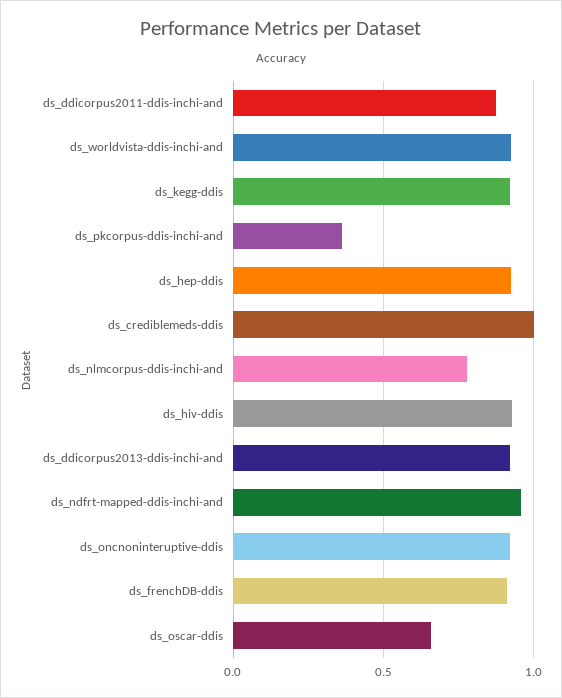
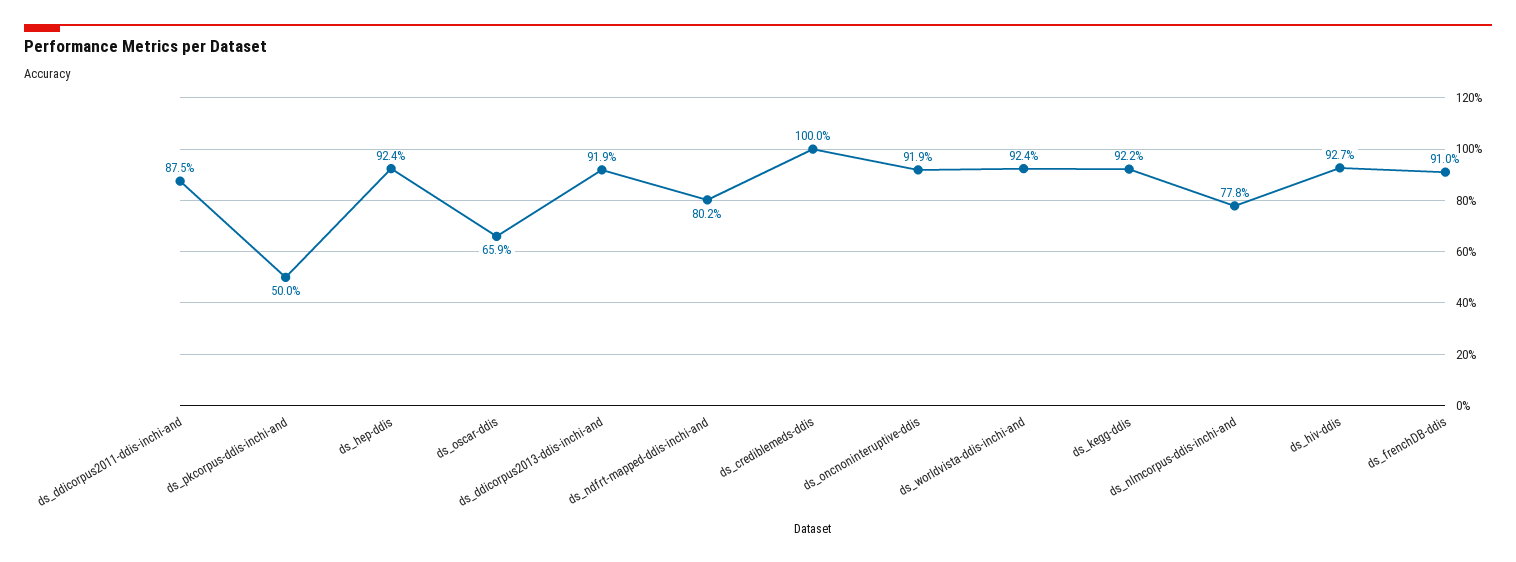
ds_pkcorpus-ddis-inchi-and: 0.35 -> 0.5
ds_ndfrt-mapped-ddis-inchi-and: 0.95 -> 0.802

